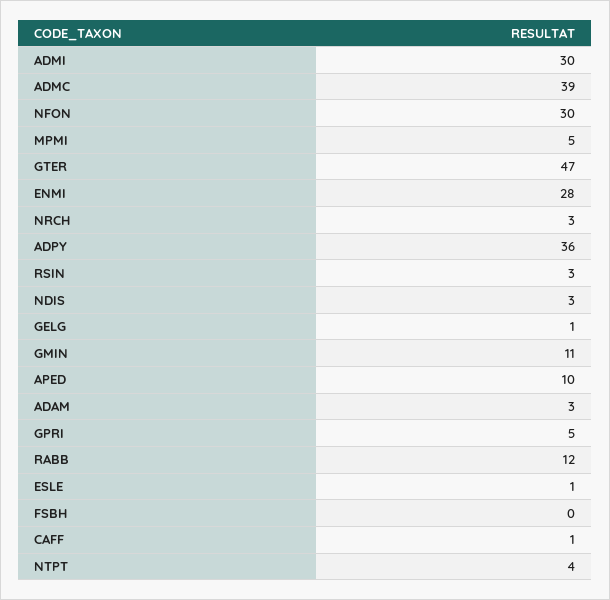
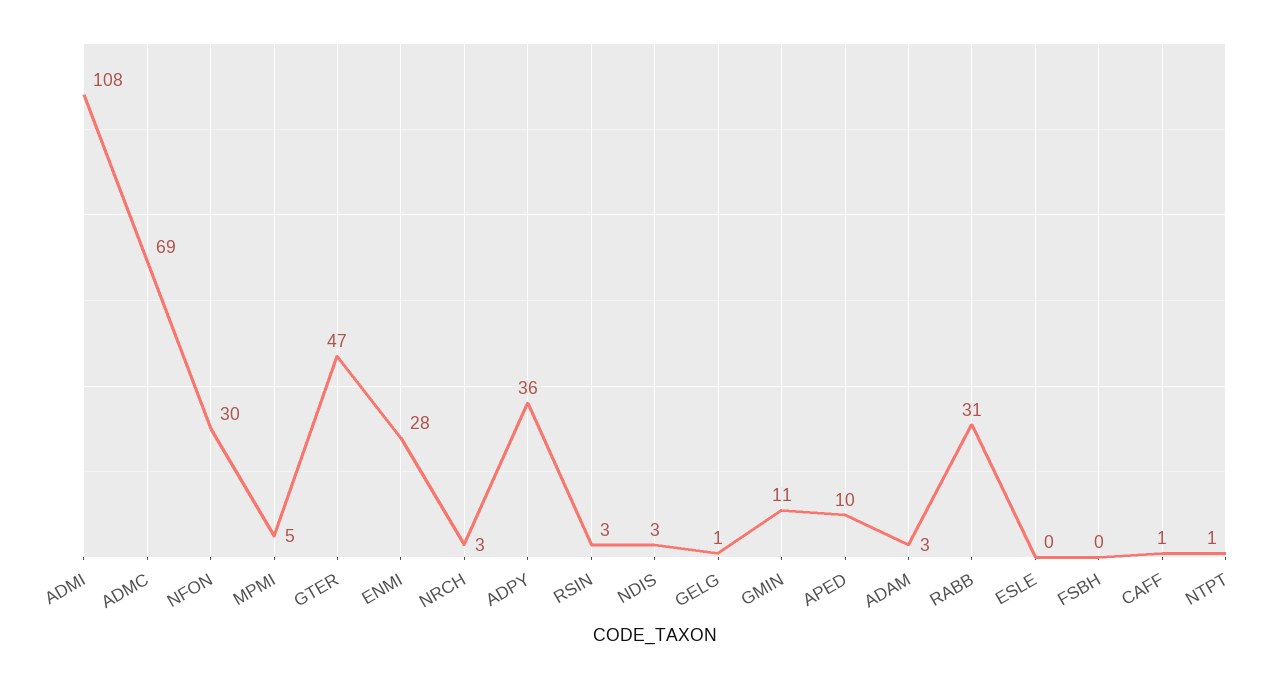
ADMI: 30 -> 108
ADMC: 39 -> 69
GPRI: 5 -> none
RABB: 12 -> 31
ESLE: 1 -> 0
NTPT: 4 -> 1

